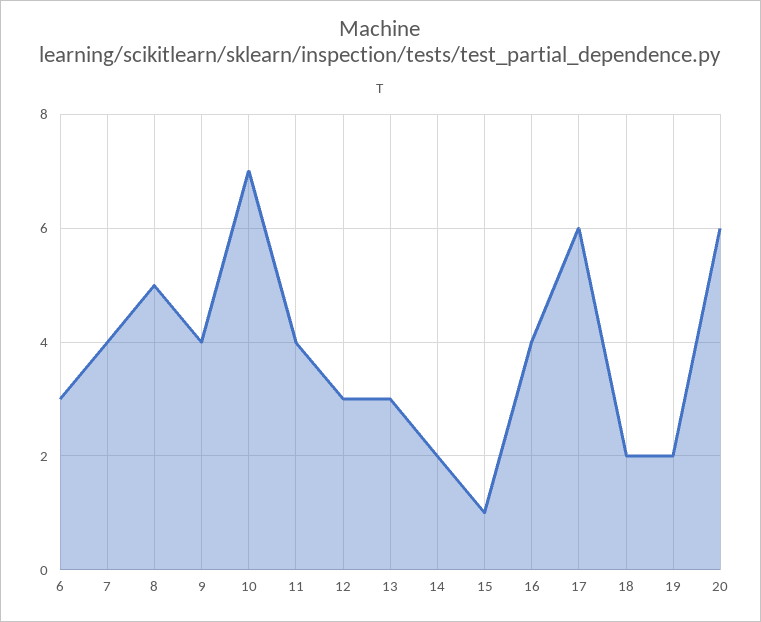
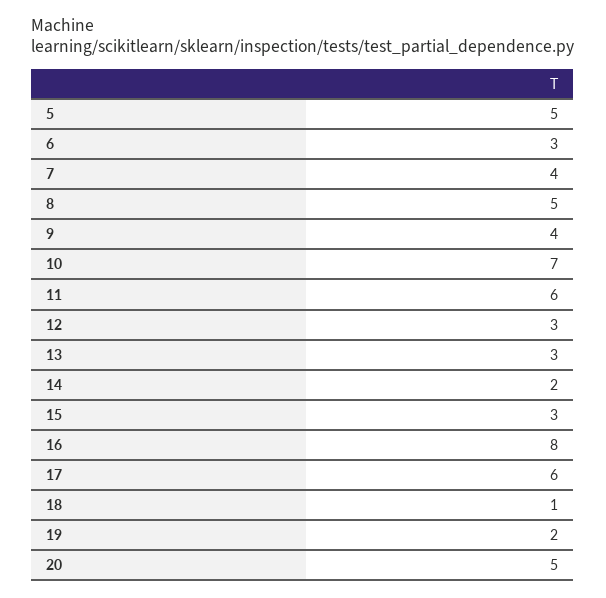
11: 4 -> 6
15: 1 -> 3
16: 4 -> 8
18: 2 -> 1
20: 6 -> 5
5: none -> 5

